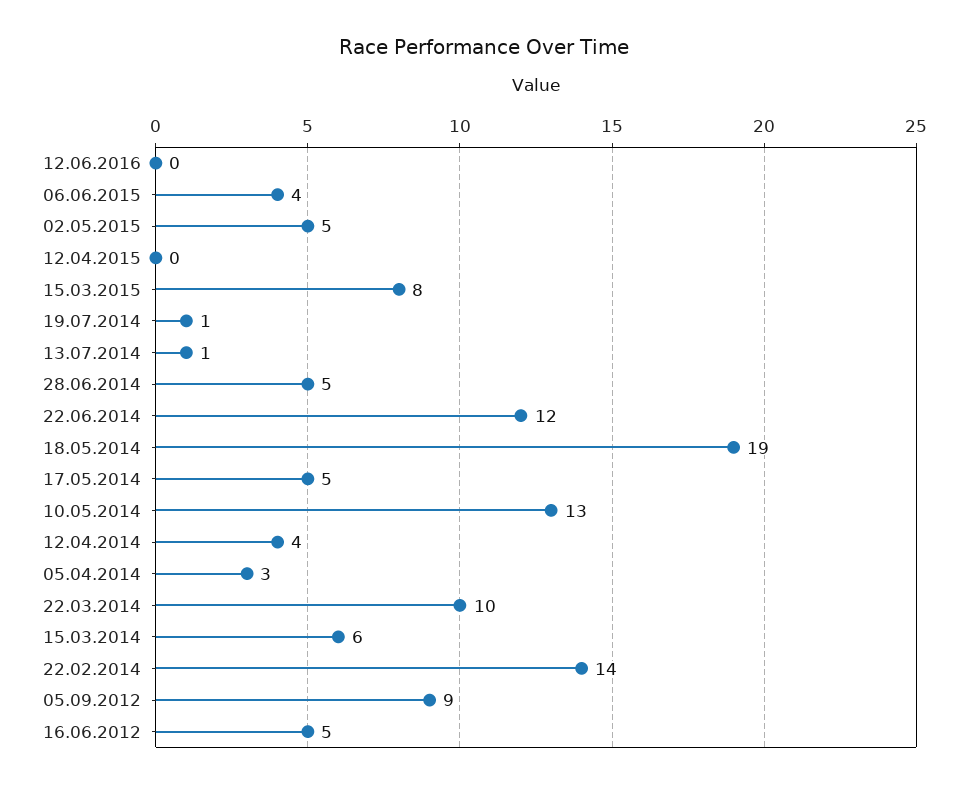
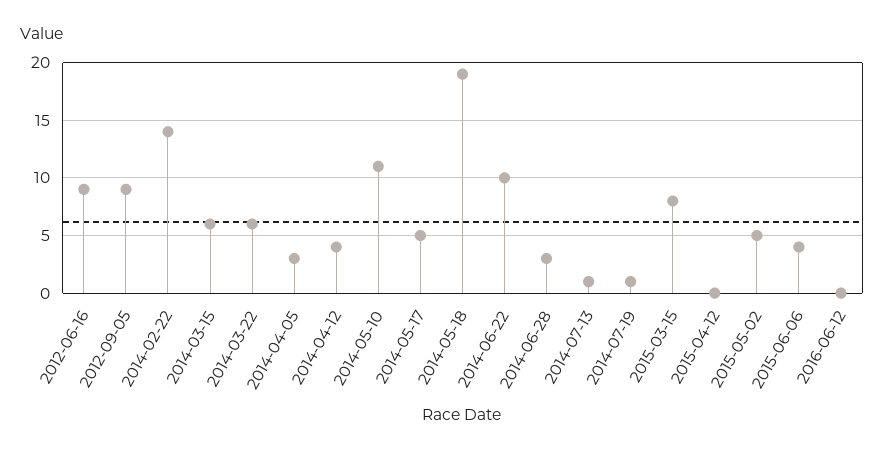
28.06.2014: 5 -> 3
22.06.2014: 12 -> 10
10.05.2014: 13 -> 11
22.03.2014: 10 -> 6
16.06.2012: 5 -> 9

